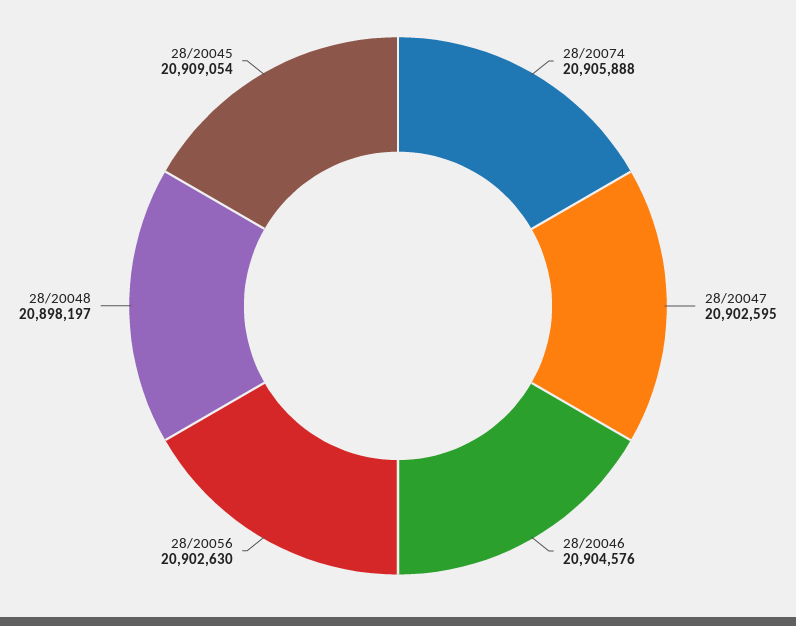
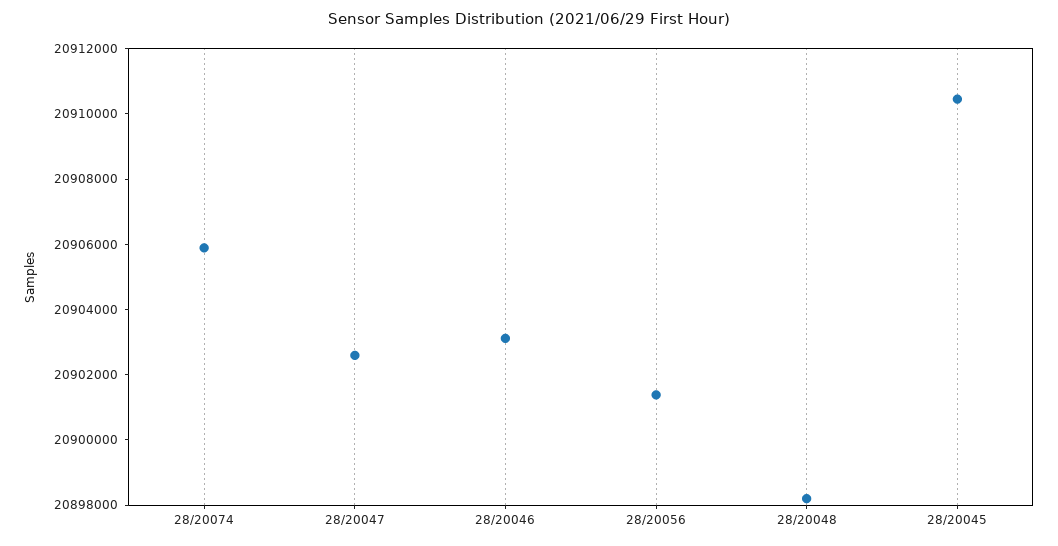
28/20046: 20904576 -> 20903000
28/20056: 20902630 -> 20901500
28/20045: 20909054 -> 20910500

